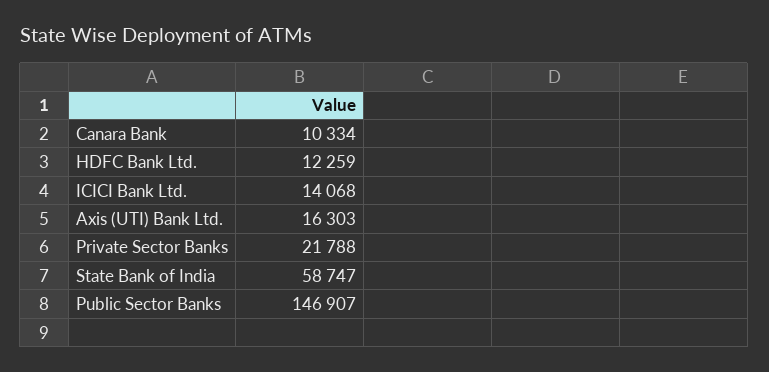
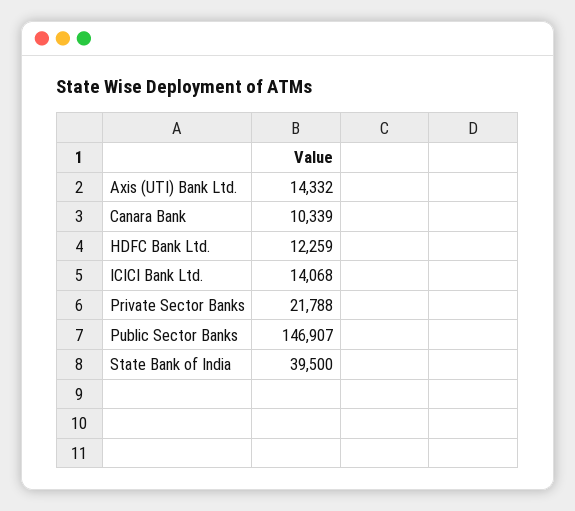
Canara Bank: 10334 -> 10339
Axis (UTI) Bank Ltd.: 16303 -> 14332
State Bank of India: 58747 -> 39500

